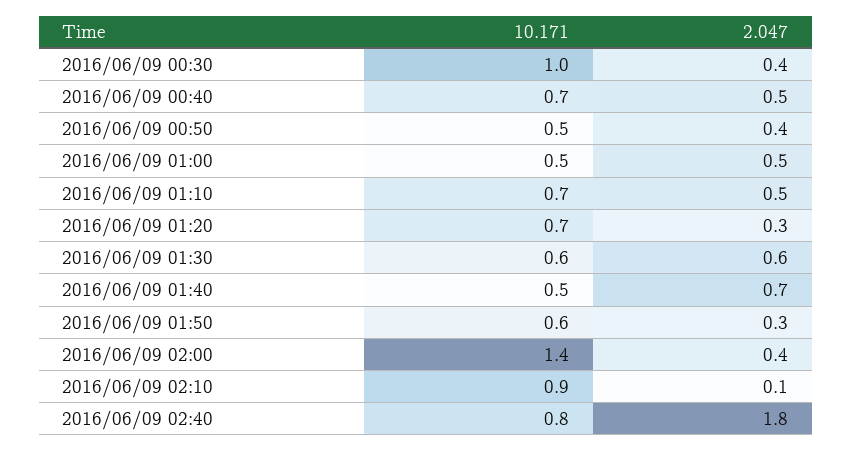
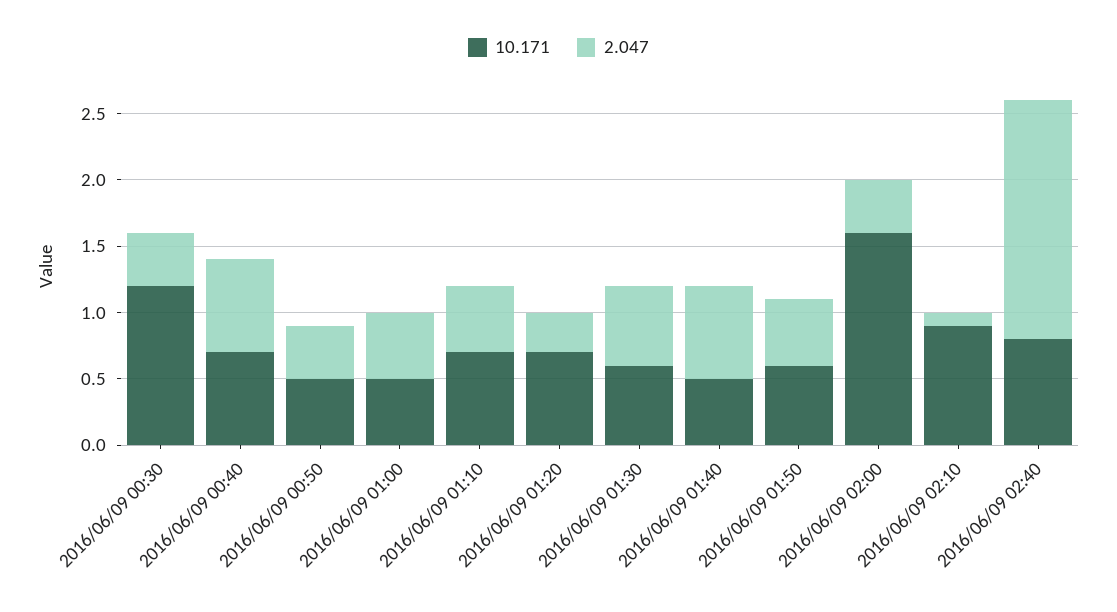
10.171, 2016/06/09 00:30: 1 -> 1.2
2.047, 2016/06/09 00:40: 0.5 -> 0.7
2.047, 2016/06/09 01:50: 0.3 -> 0.5
10.171, 2016/06/09 02:00: 1.4 -> 1.6

